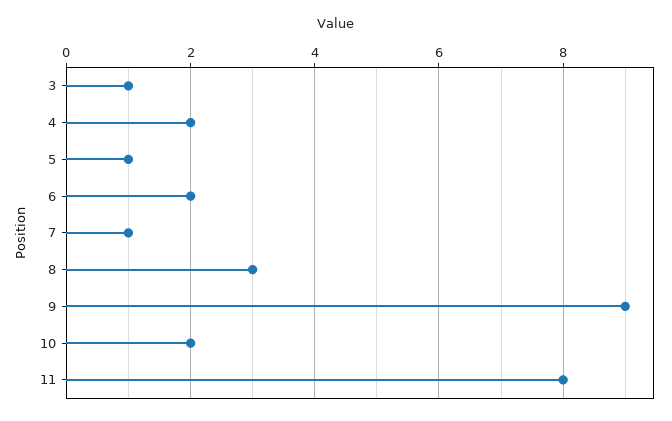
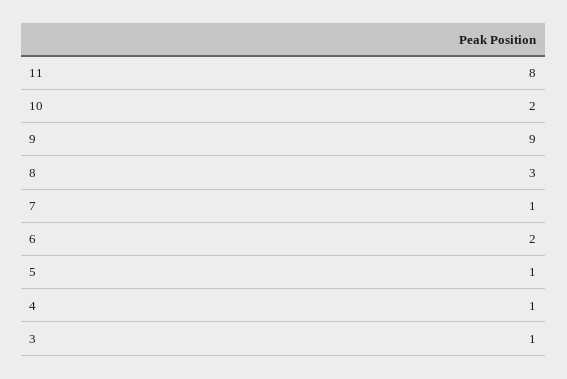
4: 2 -> 1

